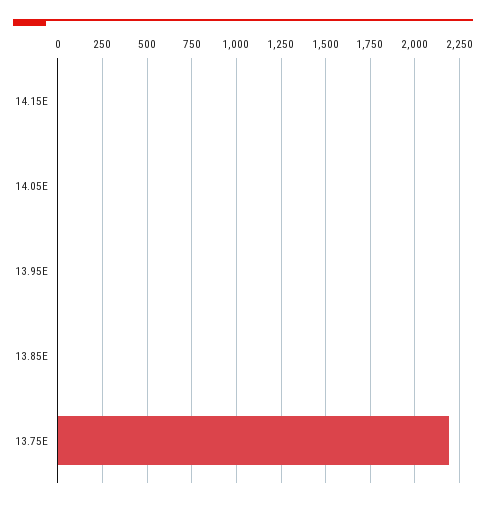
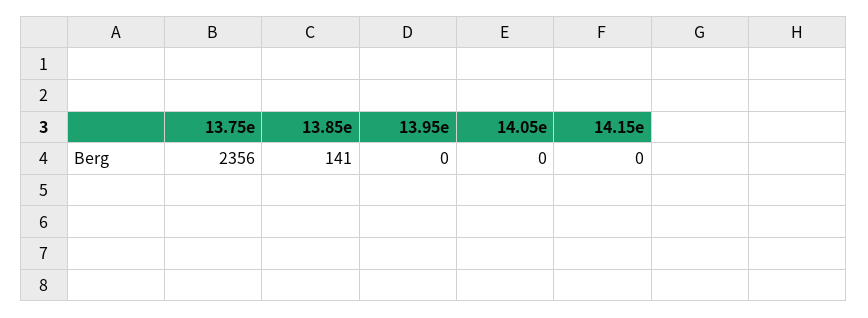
13.85E: 0 -> 141
13.75E: 2200 -> 2356

